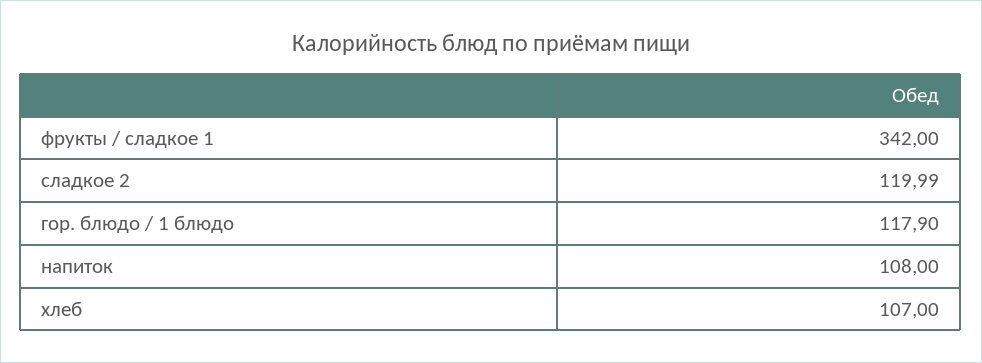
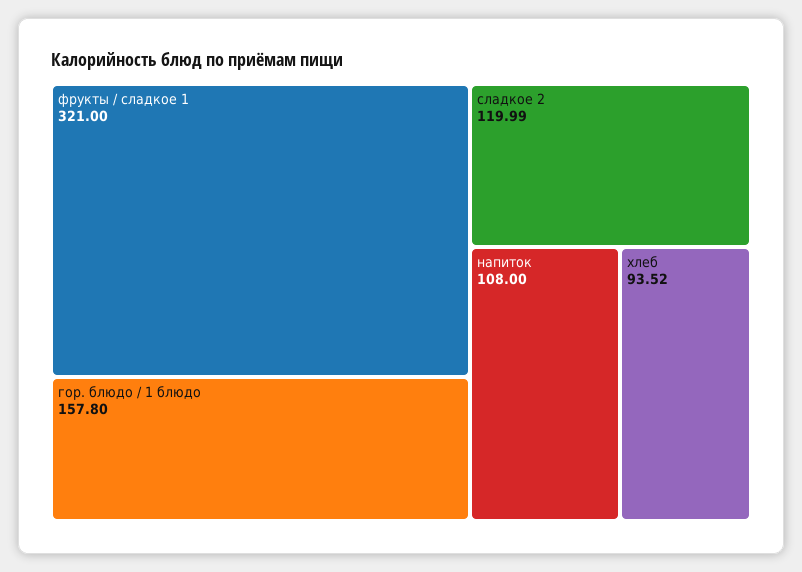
фрукты / сладкое 1: 342 -> 321
гор. блюдо / 1 блюдо: 117.9 -> 157.8
хлеб: 107 -> 93.52

